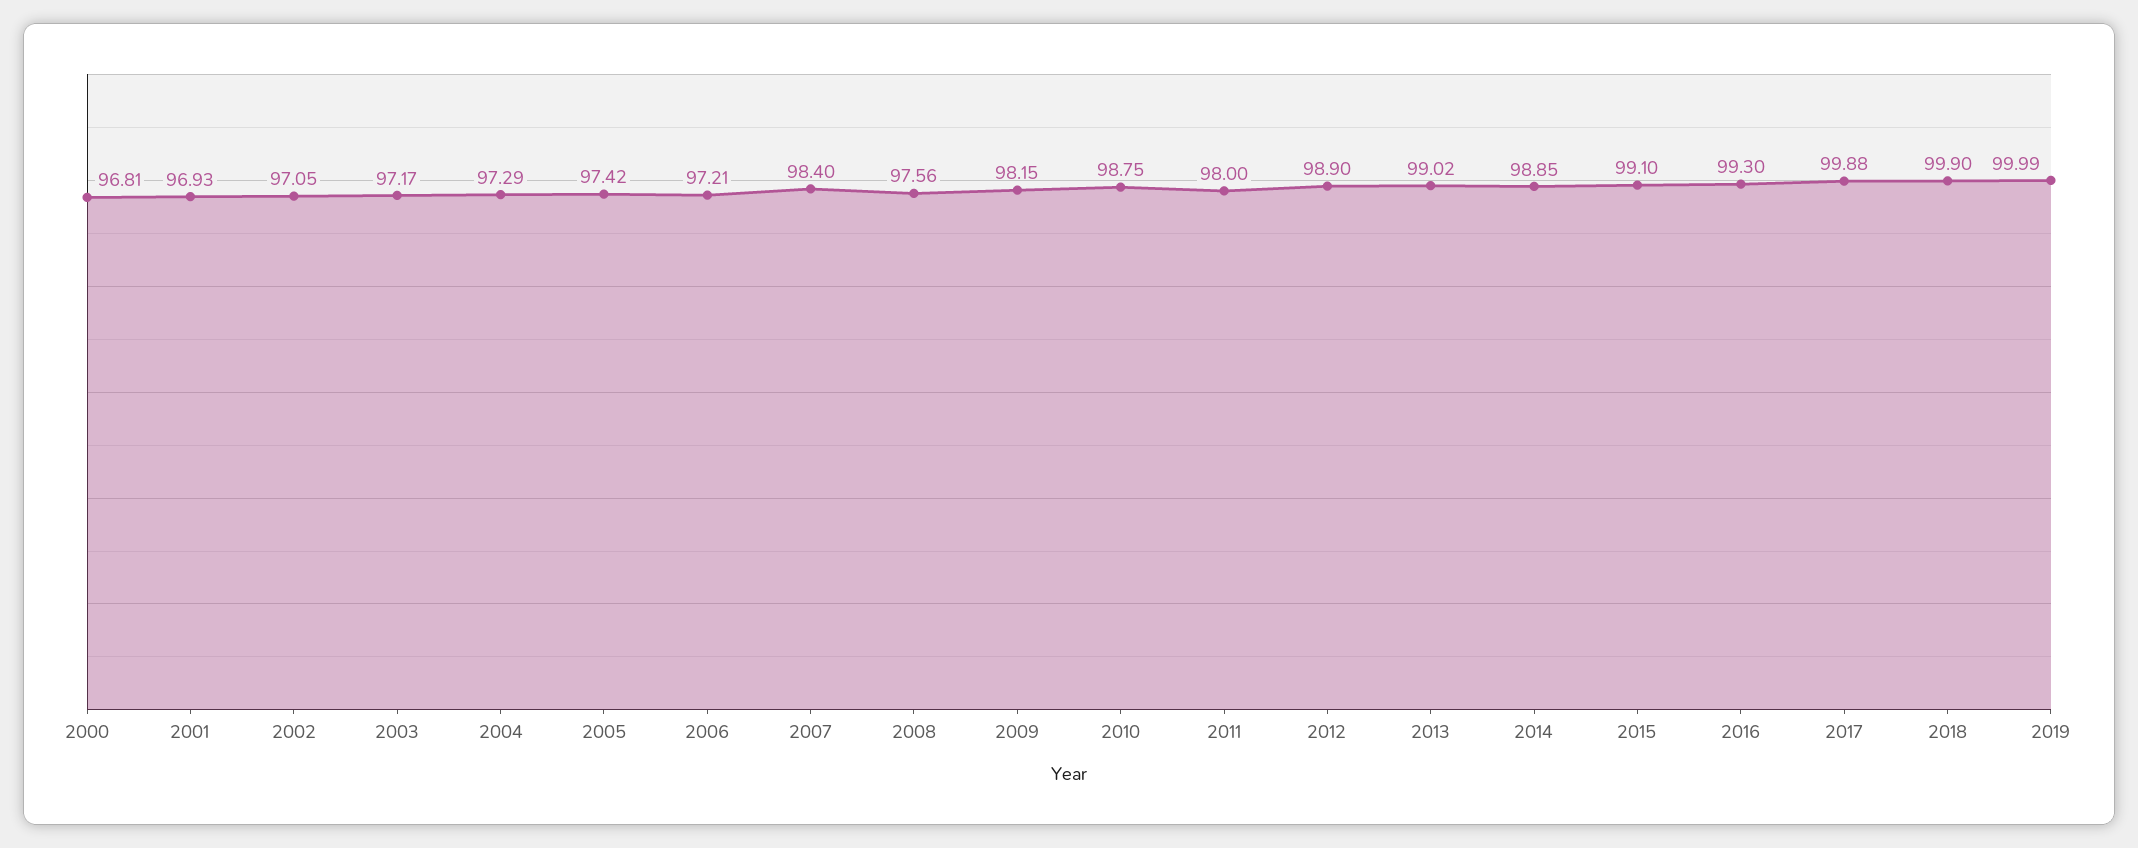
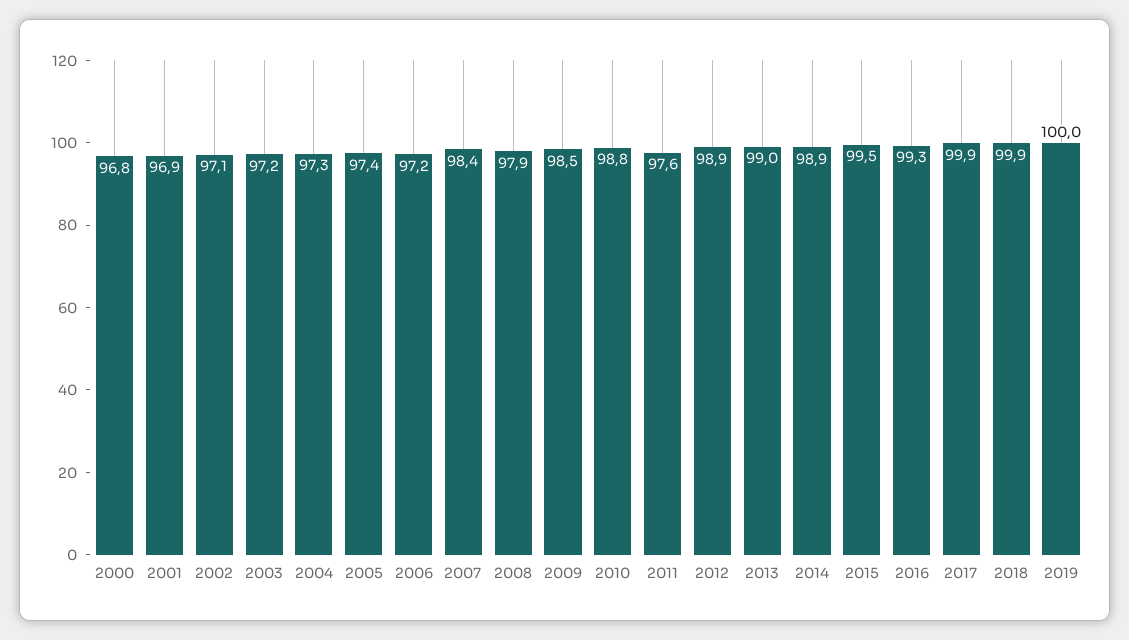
2008: 97.56 -> 97.9
2009: 98.15 -> 98.5
2011: 98 -> 97.6
2015: 99.1 -> 99.5

